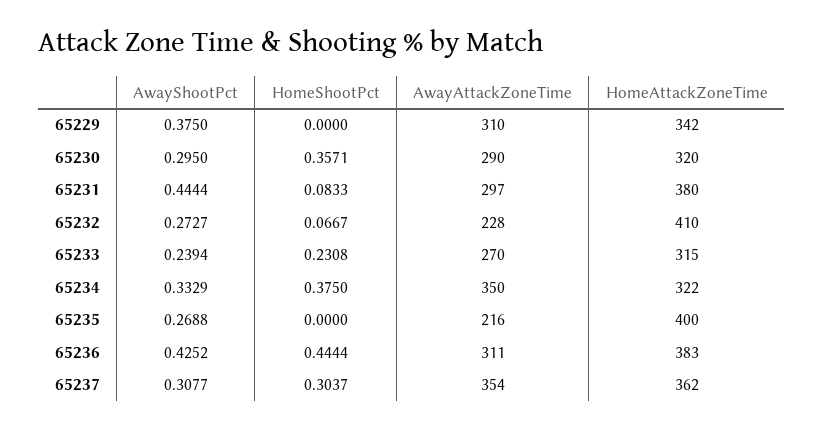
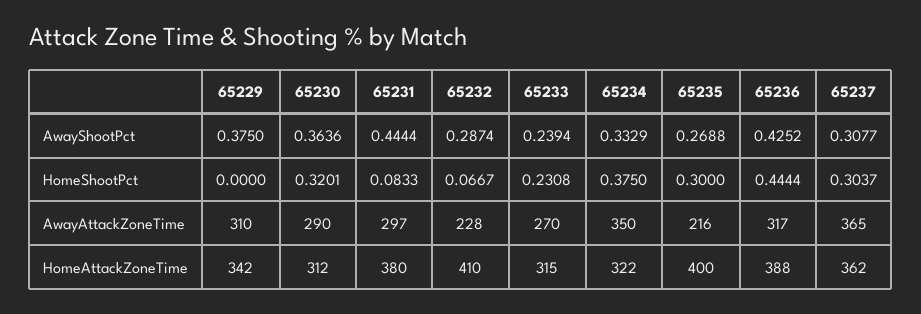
AwayShootPct, 65230: 0.295 -> 0.3636
HomeShootPct, 65230: 0.3571 -> 0.3201
HomeAttackZoneTime, 65230: 320 -> 312
AwayShootPct, 65232: 0.2727 -> 0.2874
HomeShootPct, 65235: 0 -> 0.3
AwayAttackZoneTime, 65236: 311 -> 317
HomeAttackZoneTime, 65236: 383 -> 388
AwayAttackZoneTime, 65237: 354 -> 365

